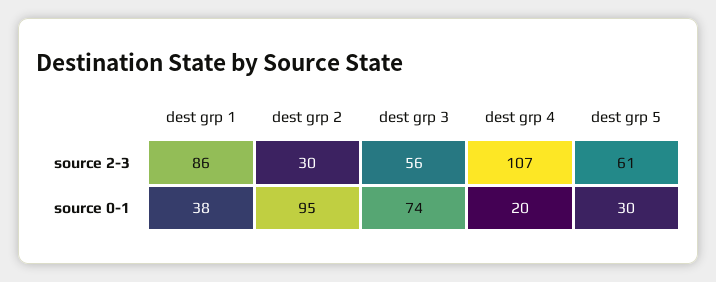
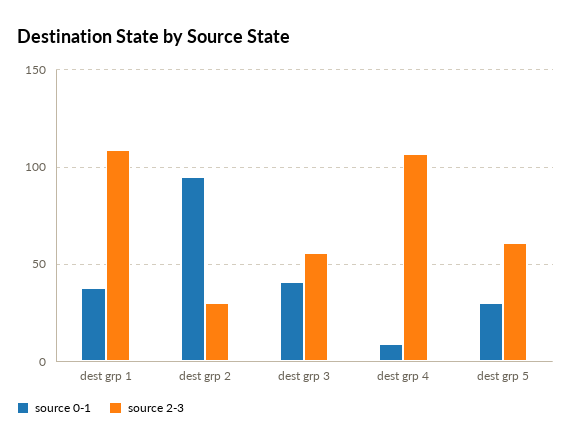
source 2-3, dest grp 1: 86 -> 110
source 0-1, dest grp 3: 74 -> 40
source 0-1, dest grp 4: 20 -> 10

